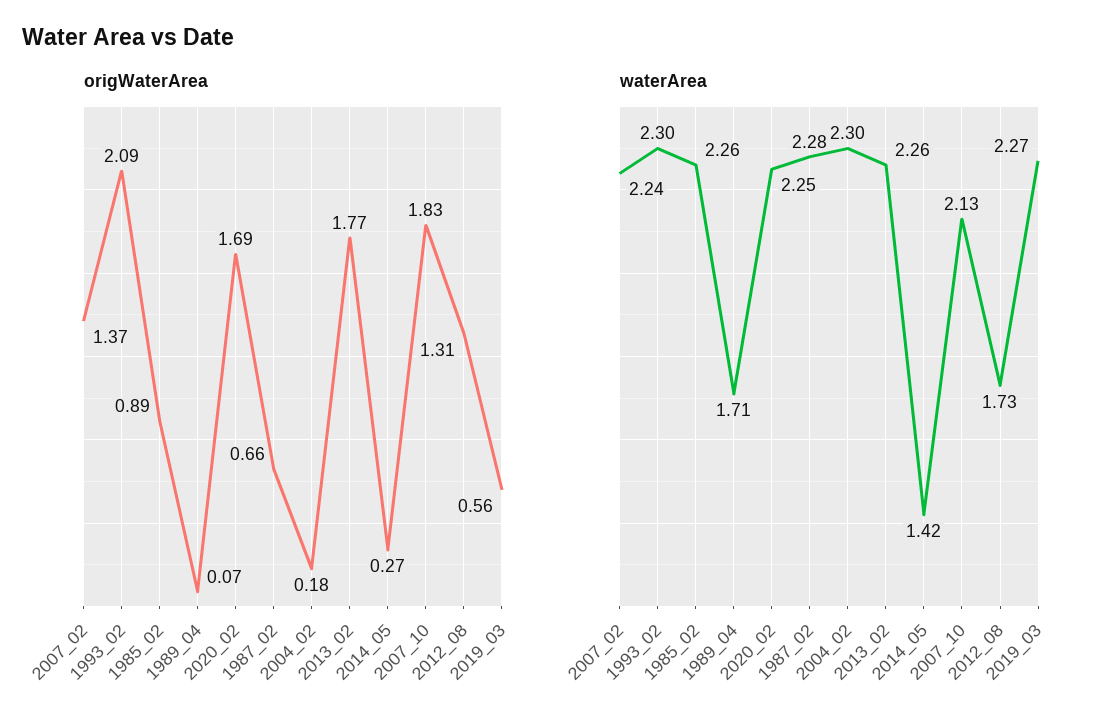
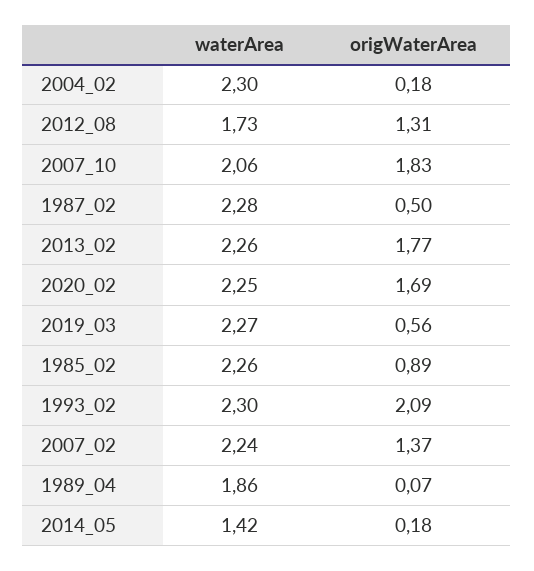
origWaterArea, 1987_02: 0.66 -> 0.5
origWaterArea, 2014_05: 0.27 -> 0.18
waterArea, 1989_04: 1.71 -> 1.86
waterArea, 2007_10: 2.13 -> 2.06

